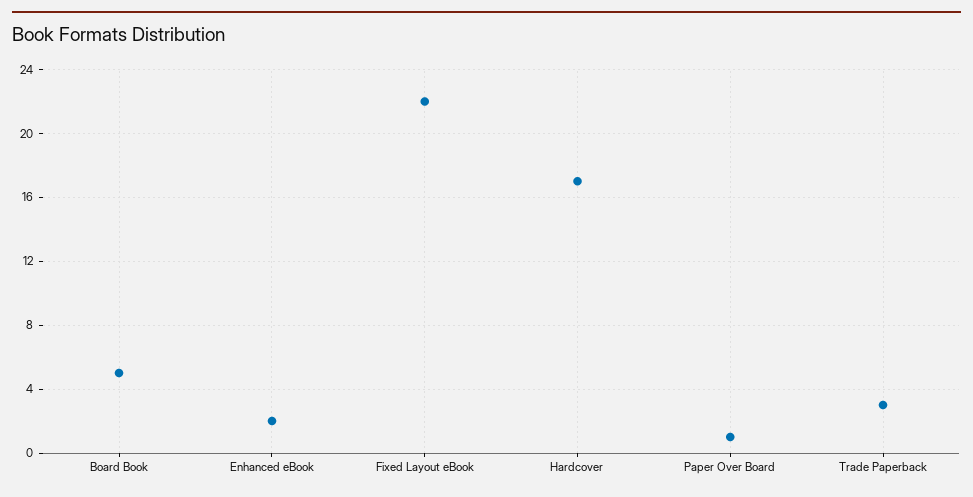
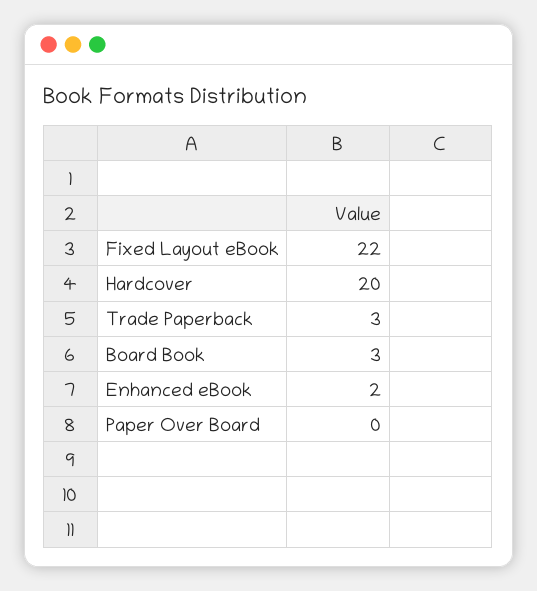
Board Book: 5 -> 3
Hardcover: 17 -> 20
Paper Over Board: 1 -> 0

